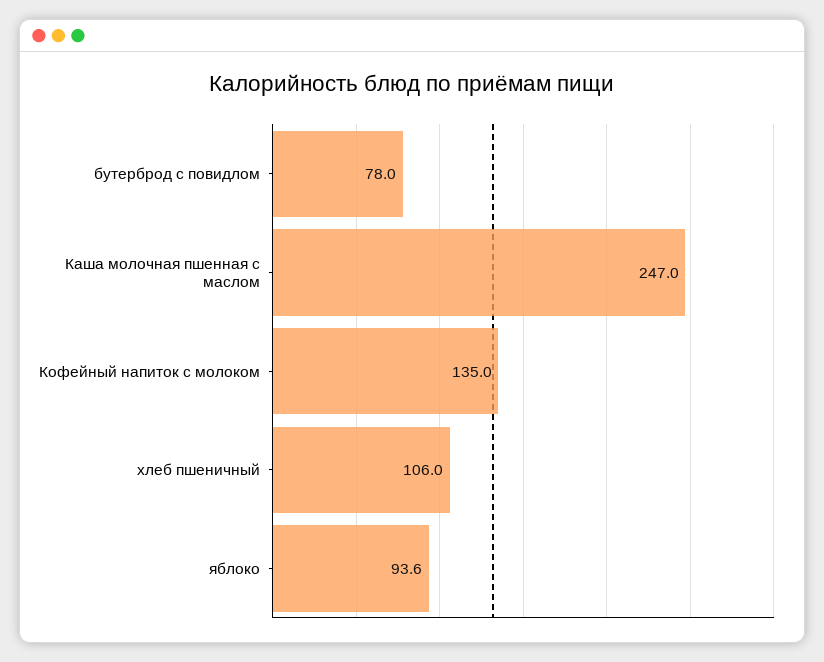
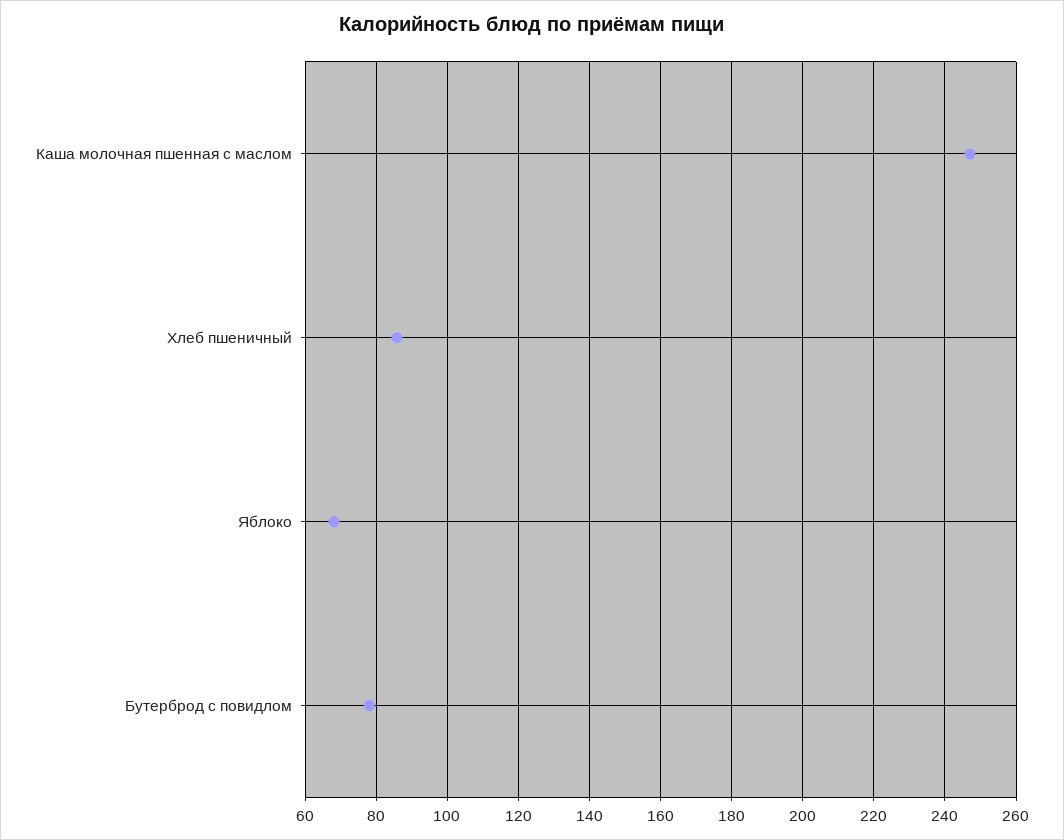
Кофейный напиток с молоком: 135 -> none
хлеб пшеничный: 106 -> 86
яблоко: 93.6 -> 68

